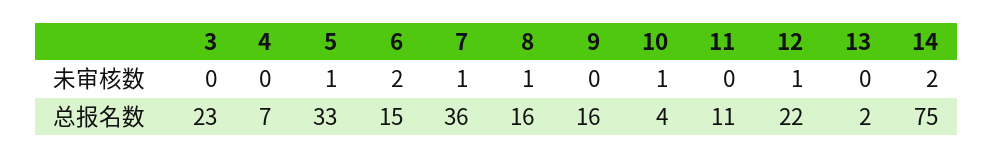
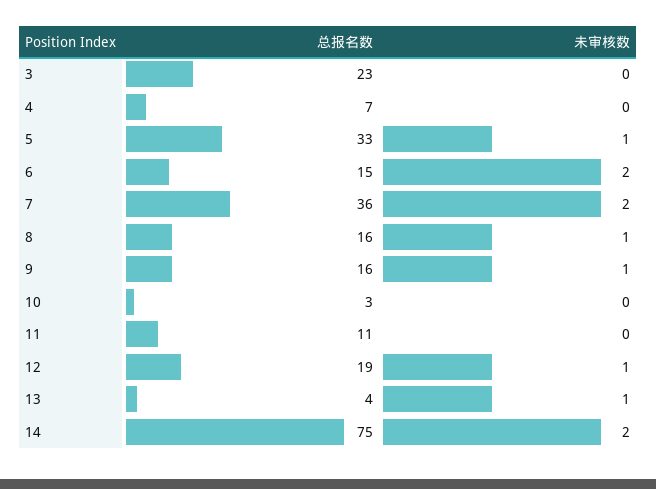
7, 未审核数: 1 -> 2
9, 未审核数: 0 -> 1
10, 未审核数: 1 -> 0
13, 未审核数: 0 -> 1
10, 总报名数: 4 -> 3
12, 总报名数: 22 -> 19
13, 总报名数: 2 -> 4

